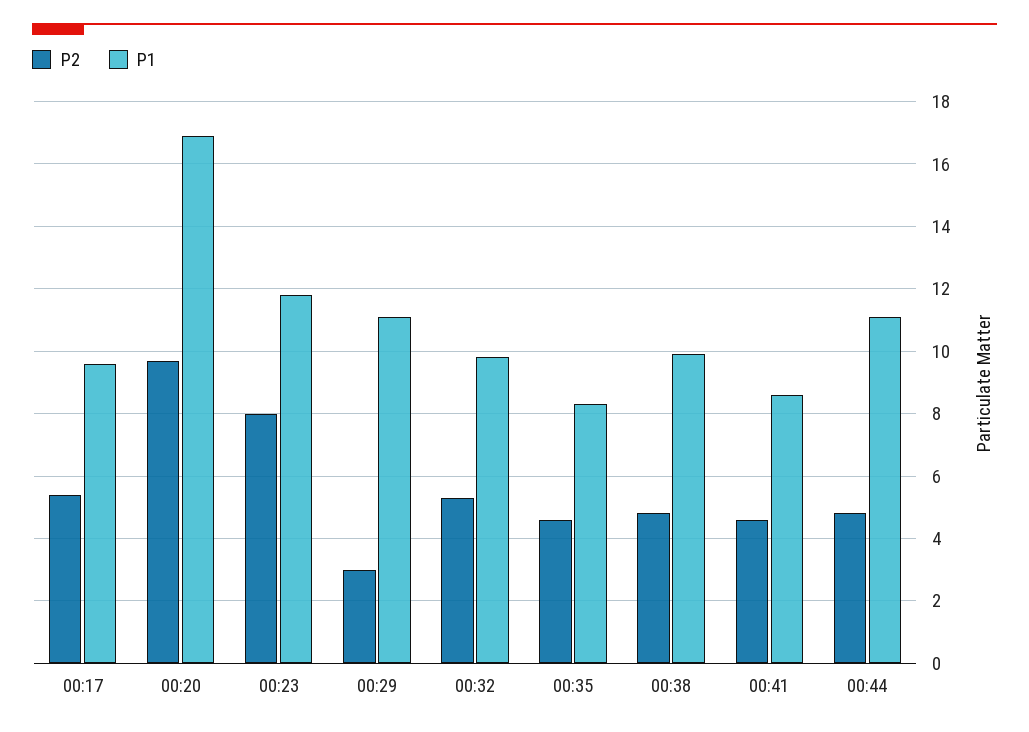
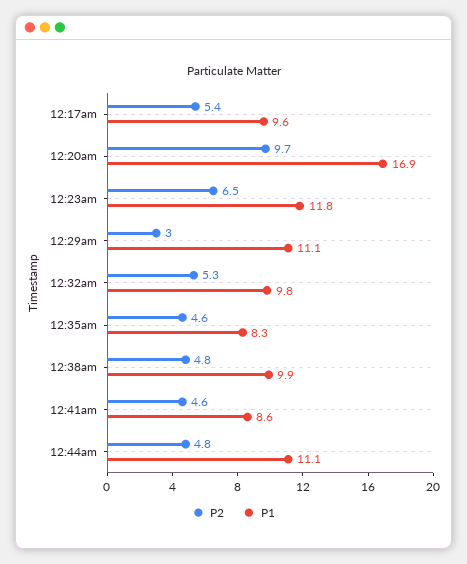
P2, 00:23: 8 -> 6.5

